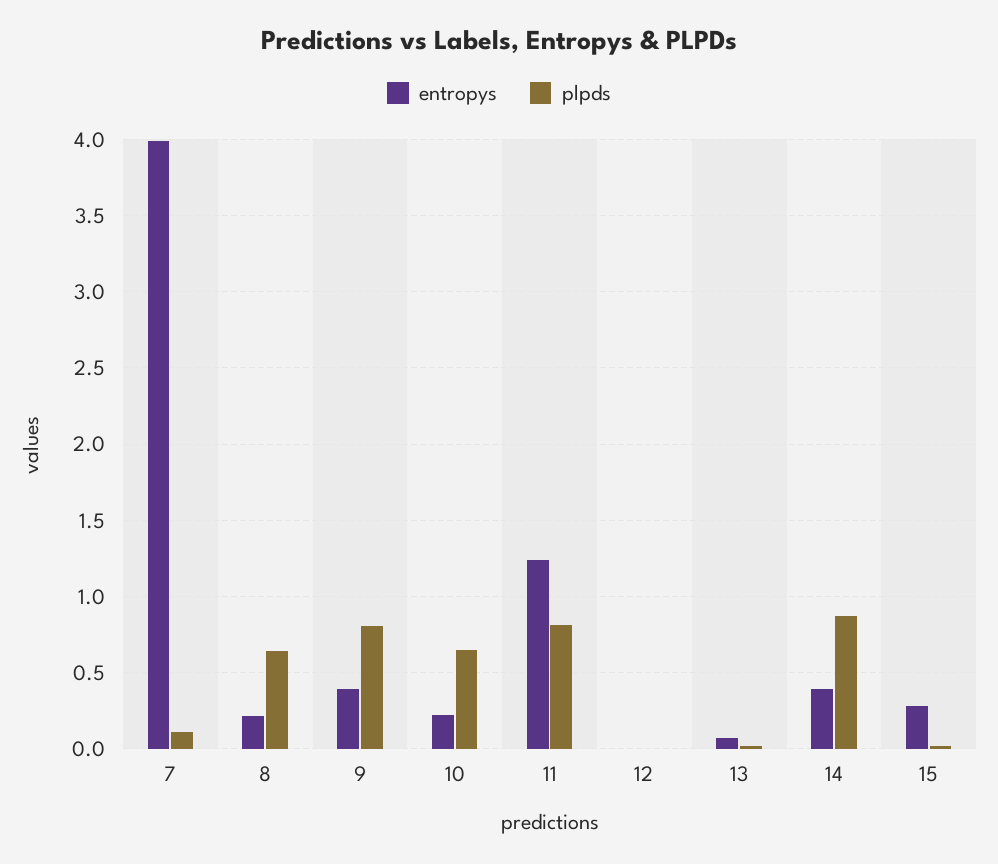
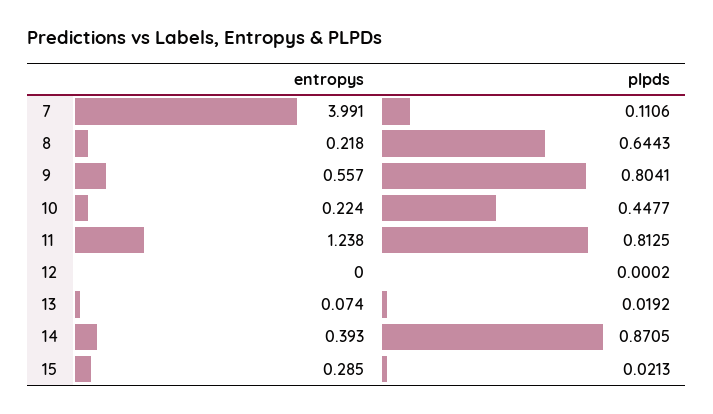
entropys, 9: 0.4 -> 0.557
plpds, 10: 0.65 -> 0.4477

